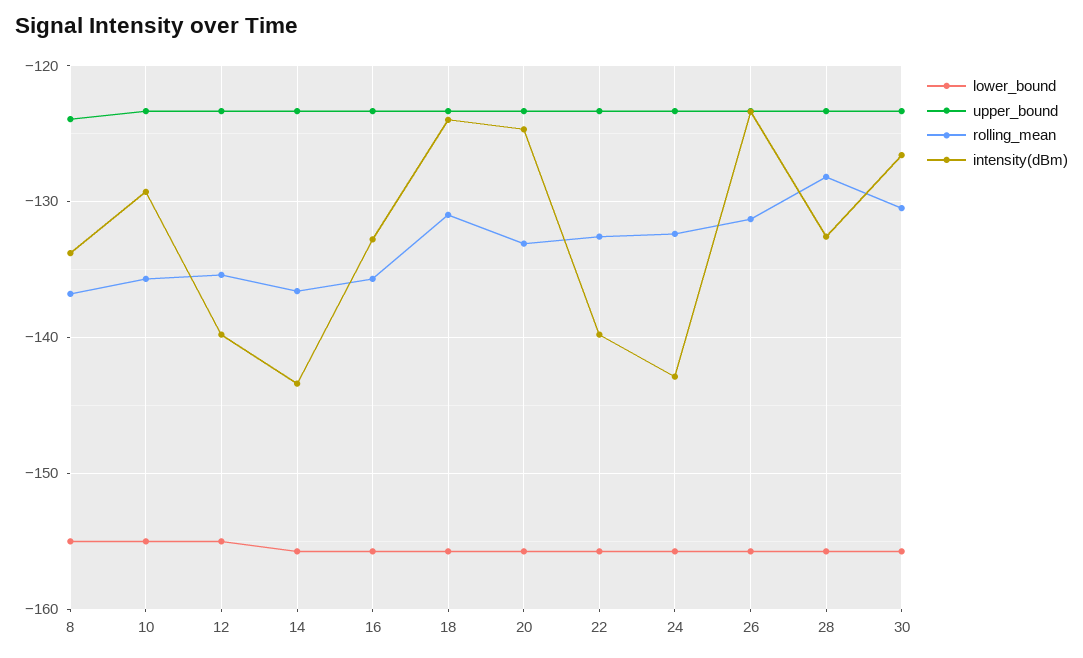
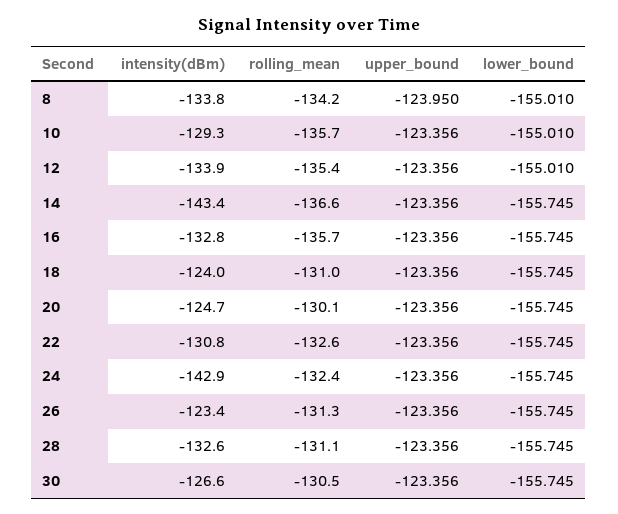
rolling_mean, 8: -137 -> -134.2
intensity(dBm), 12: -140 -> -133.9
rolling_mean, 20: -133 -> -130.1
intensity(dBm), 22: -140 -> -130.8
rolling_mean, 28: -128 -> -131.1

